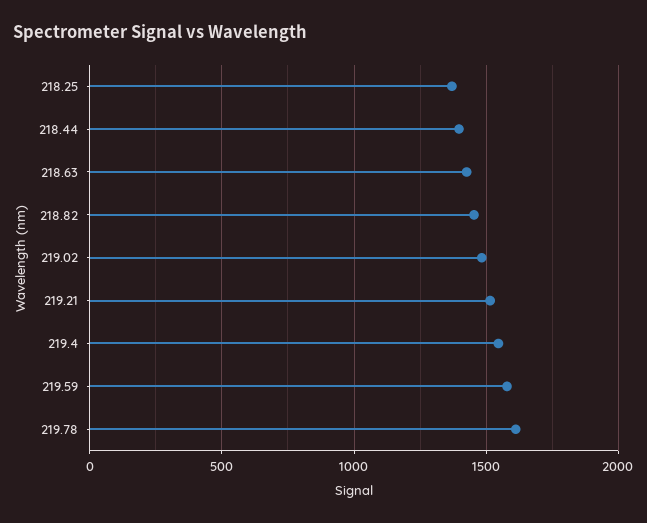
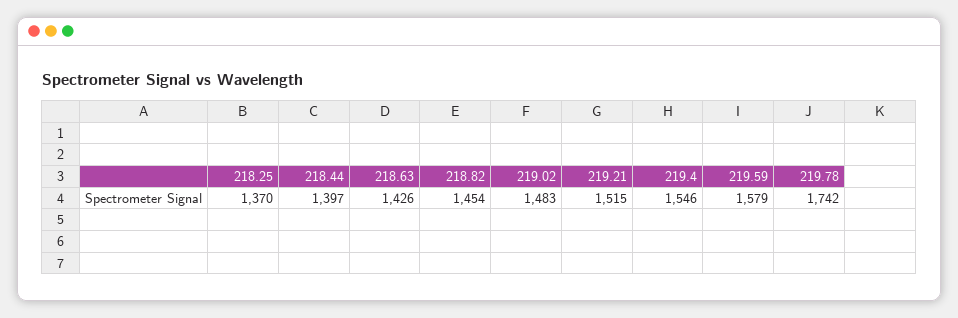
219.78: 1600 -> 1742

